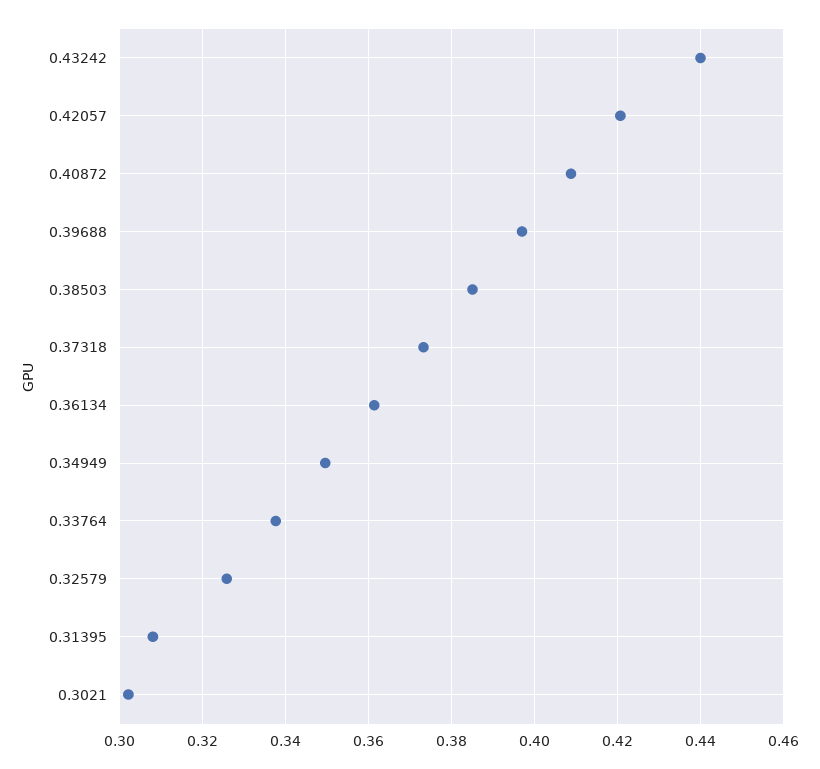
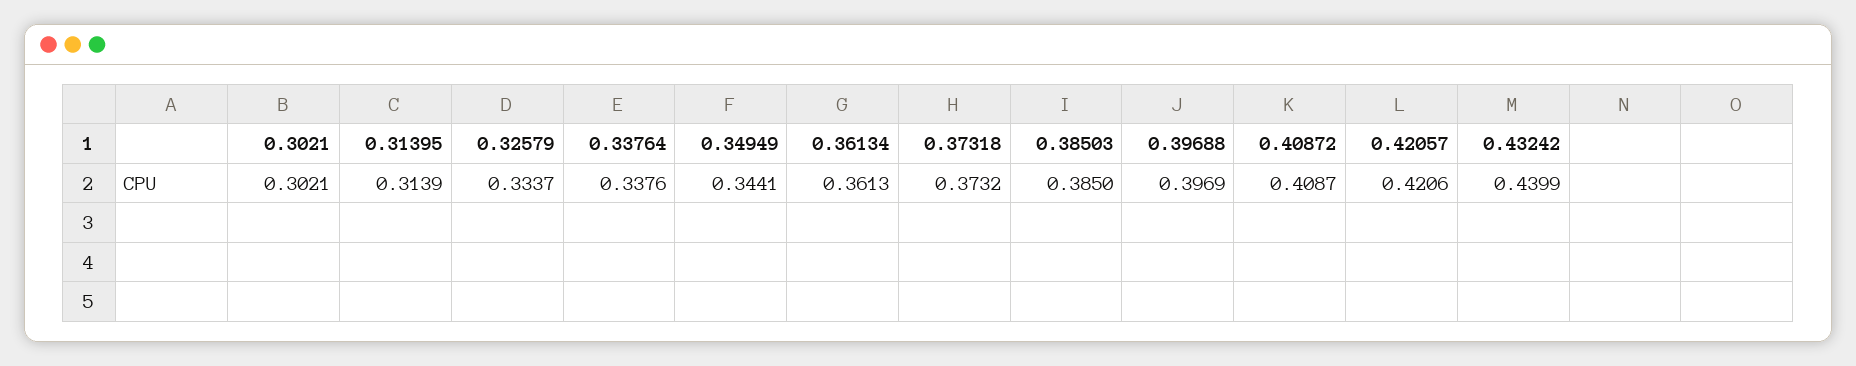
0.34949: 0.35 -> 0.3441
0.32579: 0.326 -> 0.3337
0.31395: 0.308 -> 0.3139

